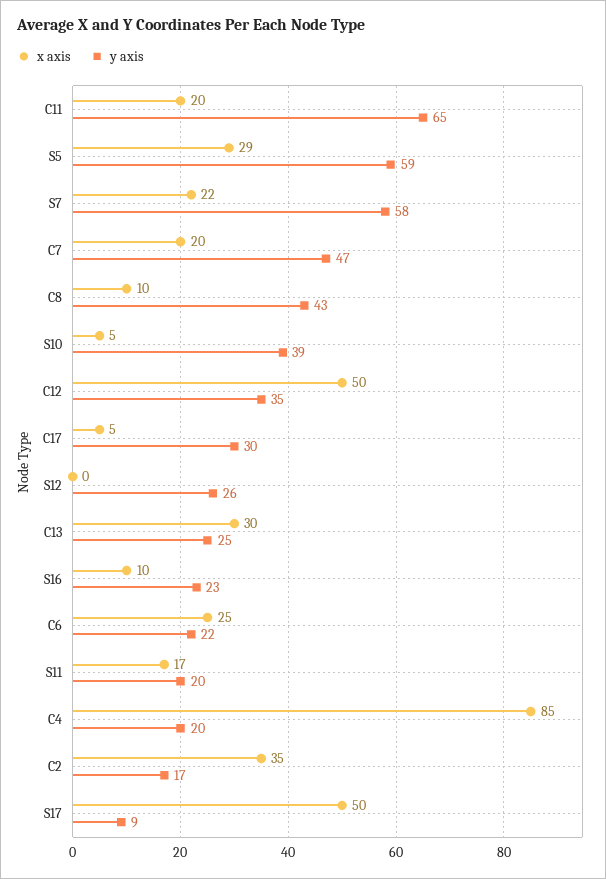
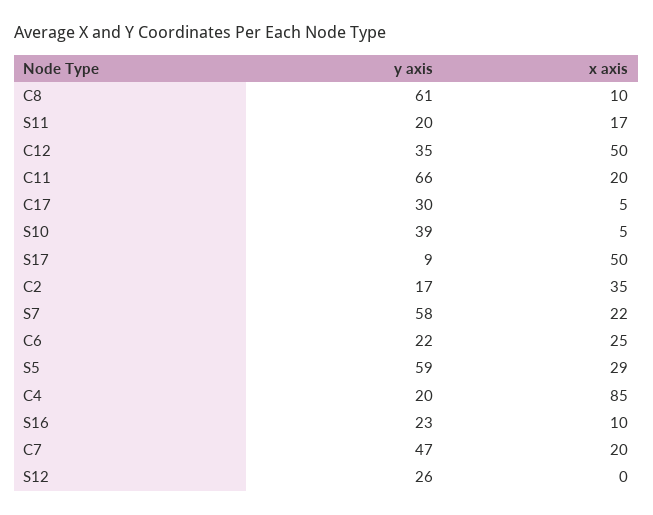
y axis, C11: 65 -> 66
y axis, C8: 43 -> 61
x axis, C13: 30 -> none
y axis, C13: 25 -> none

